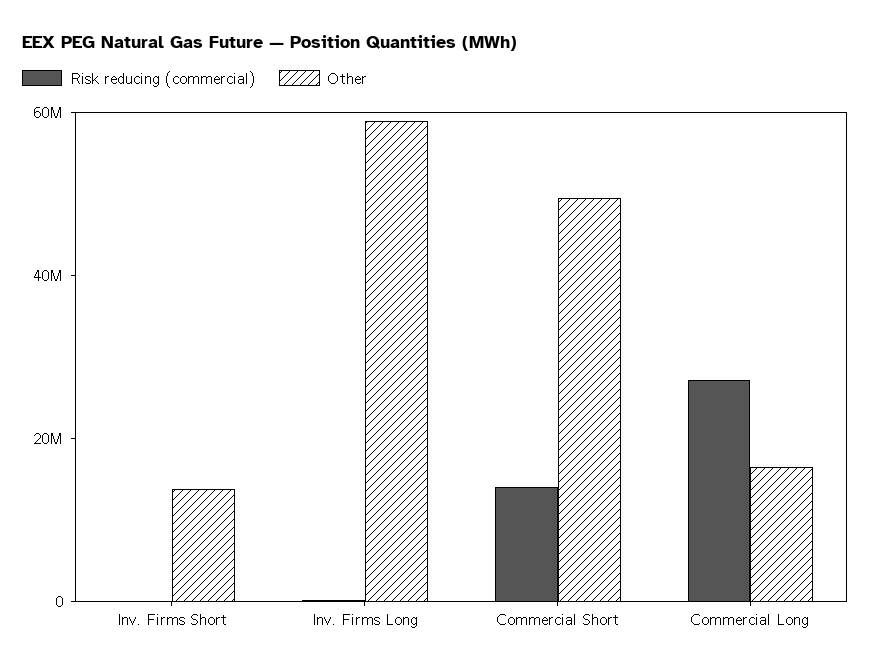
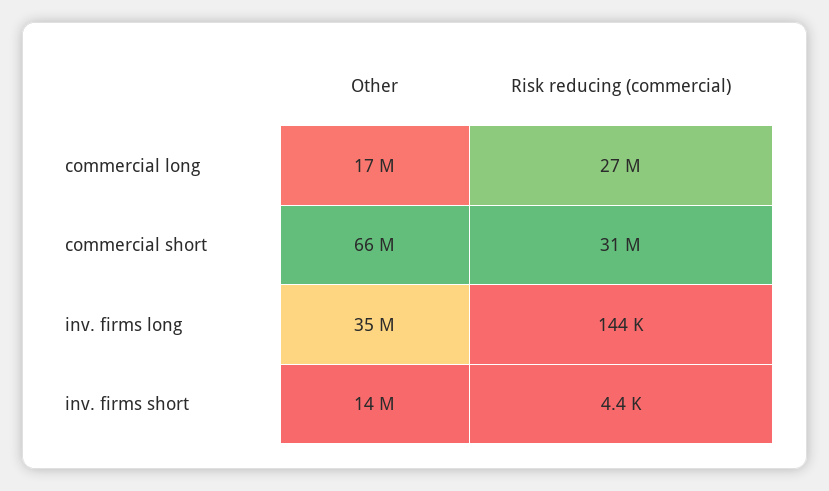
Other, Inv. Firms Long: 60000000 -> 35000000
Risk reducing (commercial), Commercial Short: 15000000 -> 31000000
Other, Commercial Short: 50000000 -> 66000000

